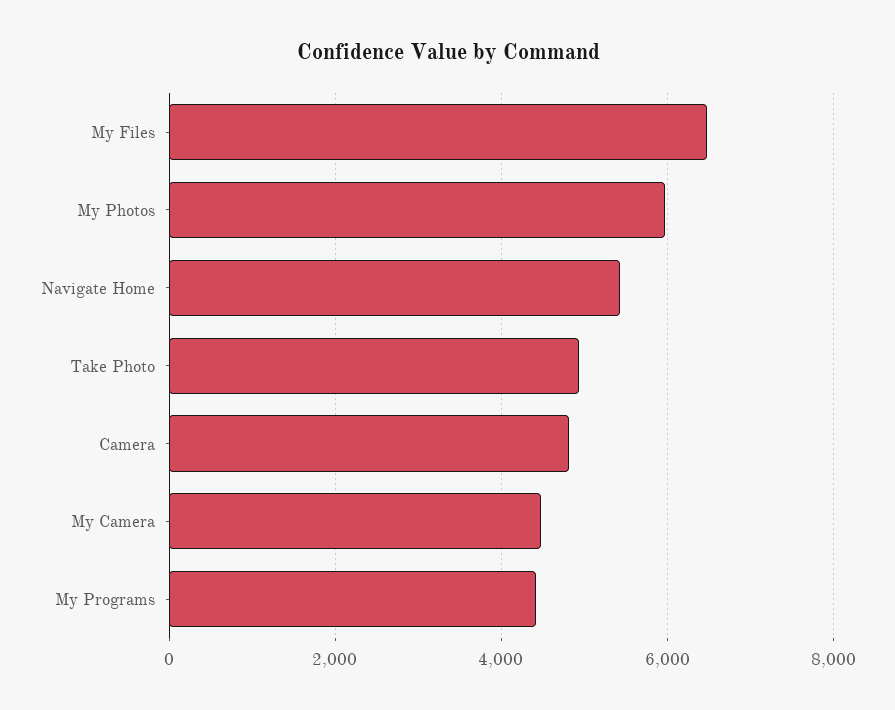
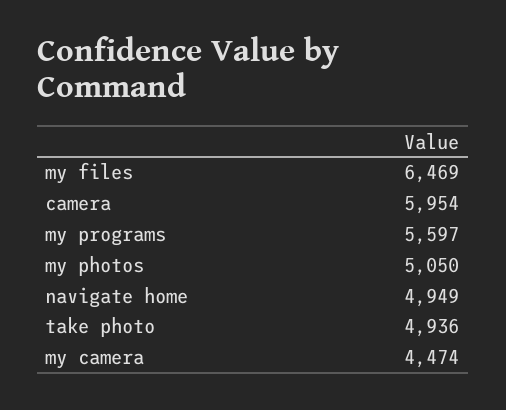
My Photos: 6000 -> 5050
Navigate Home: 5400 -> 4949
Camera: 4800 -> 5954
My Programs: 4400 -> 5597

